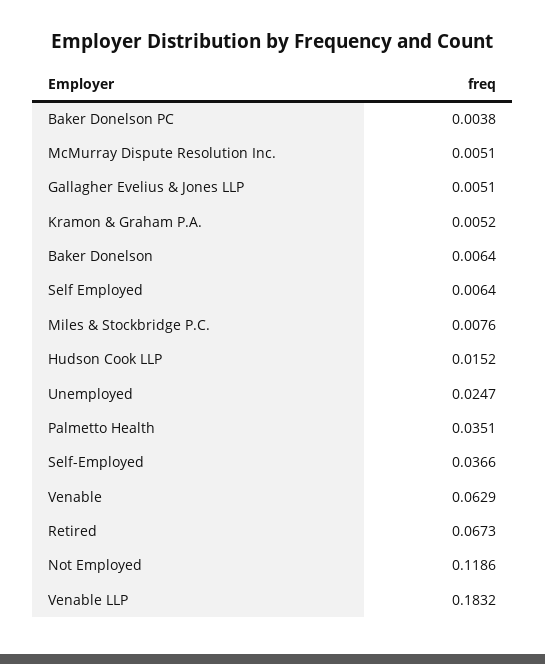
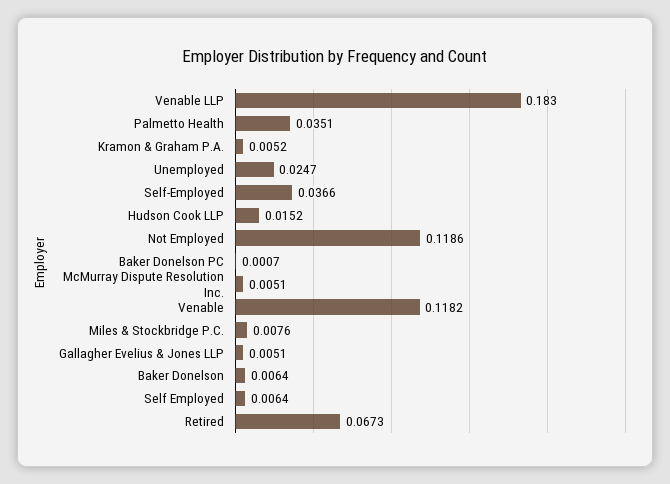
Baker Donelson PC: 0.0038 -> 0.0007
Venable: 0.0629 -> 0.1182
Venable LLP: 0.1832 -> 0.183

